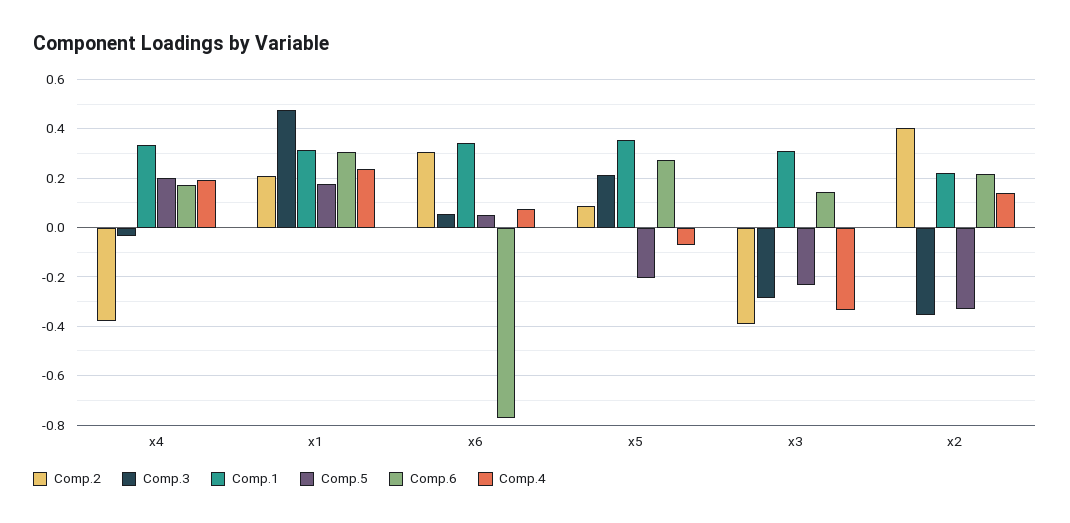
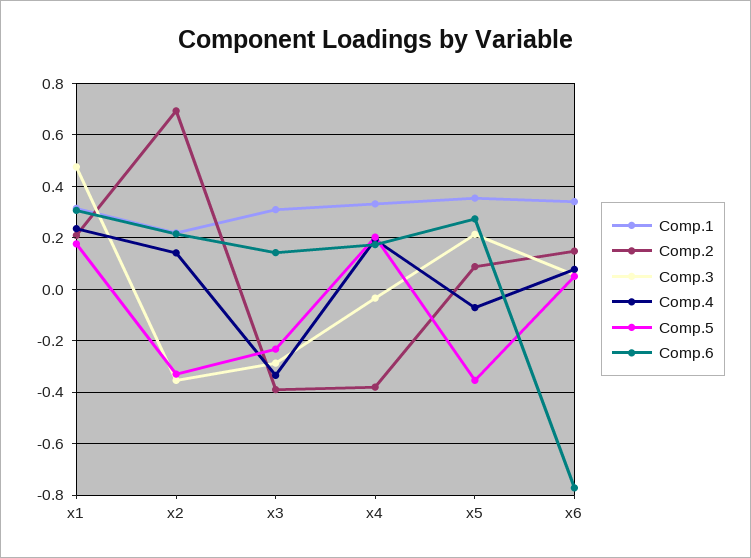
Comp.2, x6: 0.3 -> 0.15
Comp.5, x5: -0.2 -> -0.35
Comp.2, x2: 0.4 -> 0.7

